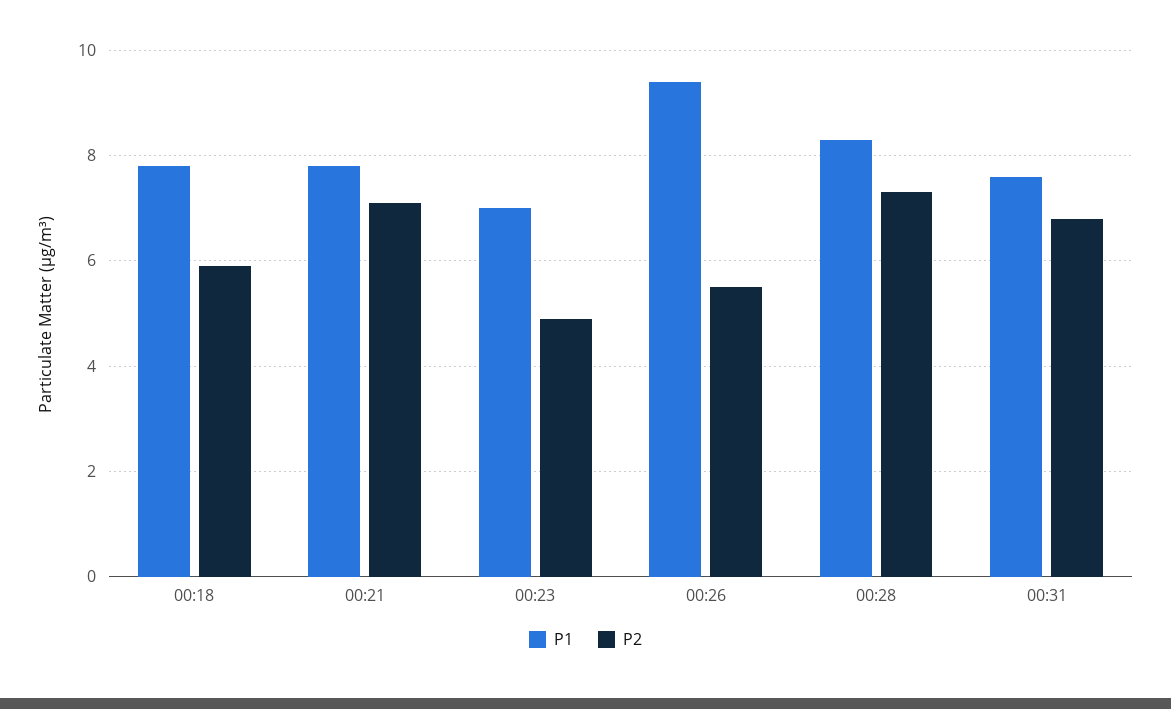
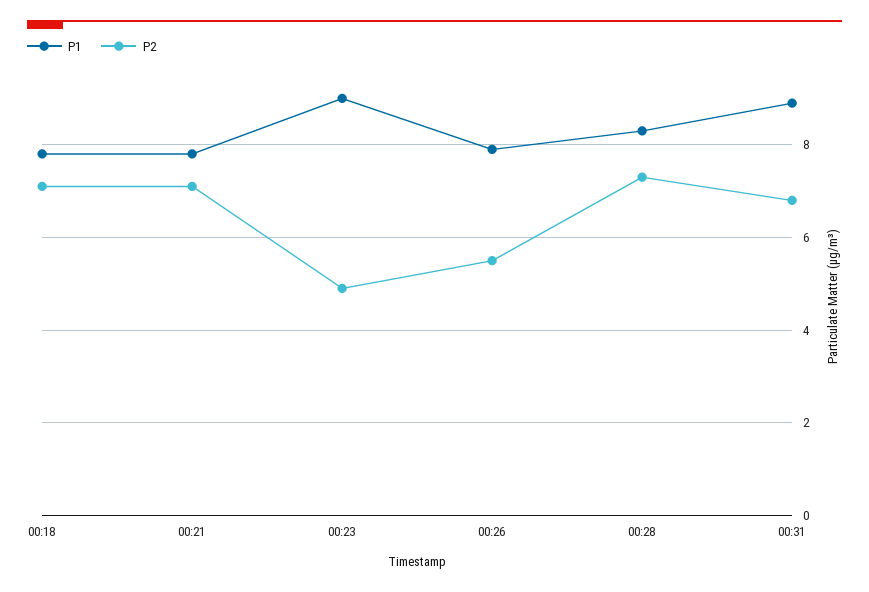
P2, 00:18: 6 -> 7
P1, 00:23: 7 -> 9
P1, 00:26: 9.5 -> 8
P1, 00:31: 7.5 -> 9

